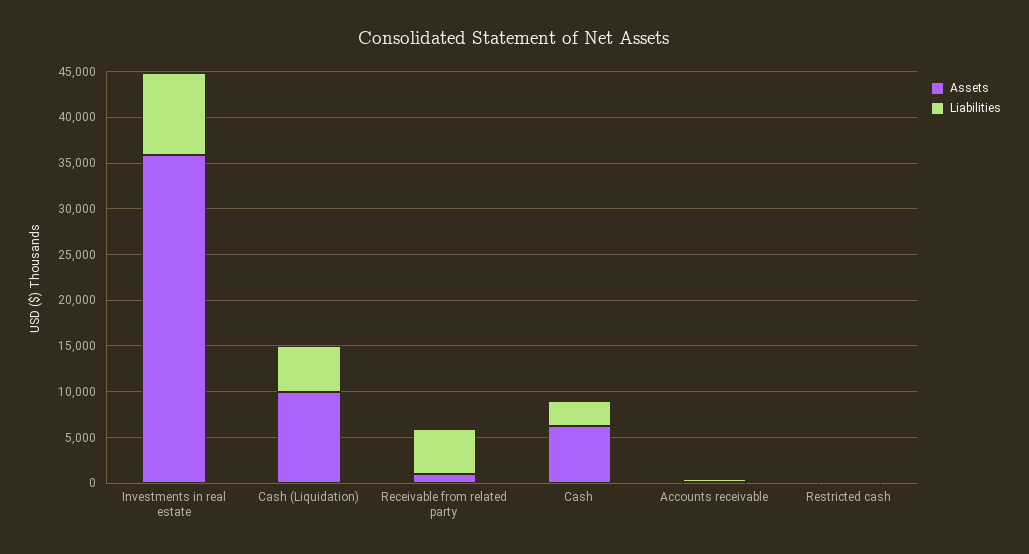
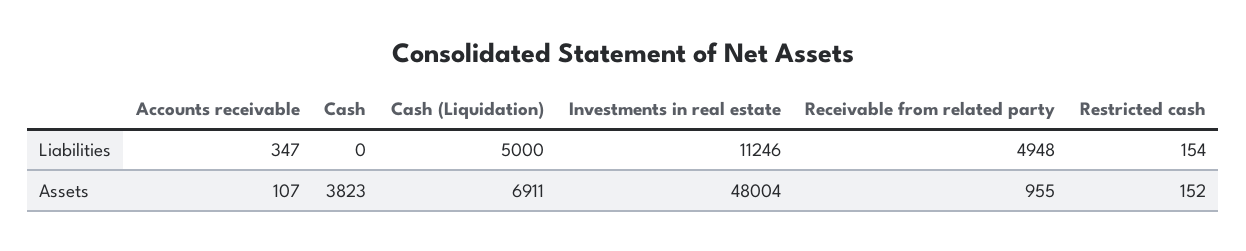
Assets, Investments in real estate: 36000 -> 48004
Liabilities, Investments in real estate: 9000 -> 11246
Assets, Cash (Liquidation): 10000 -> 6911
Assets, Cash: 6000 -> 3823
Liabilities, Cash: 3000 -> 0

